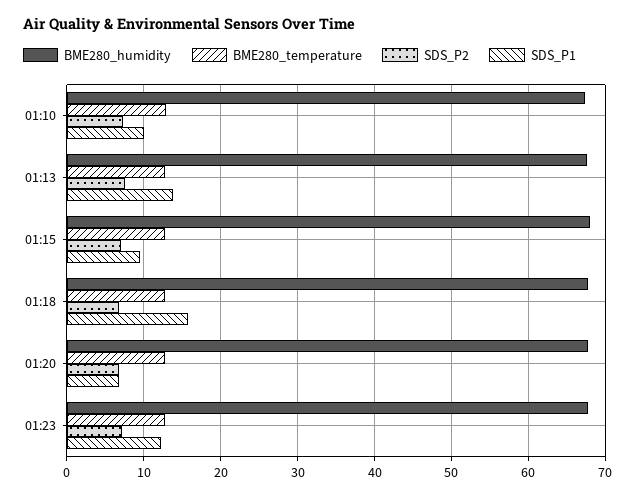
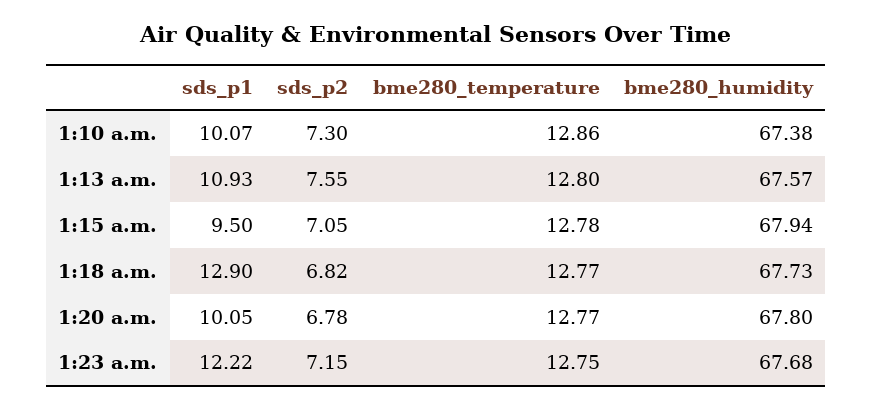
SDS_P1, 01:13: 14 -> 10.93
SDS_P1, 01:18: 16 -> 12.9
SDS_P1, 01:20: 7 -> 10.05

